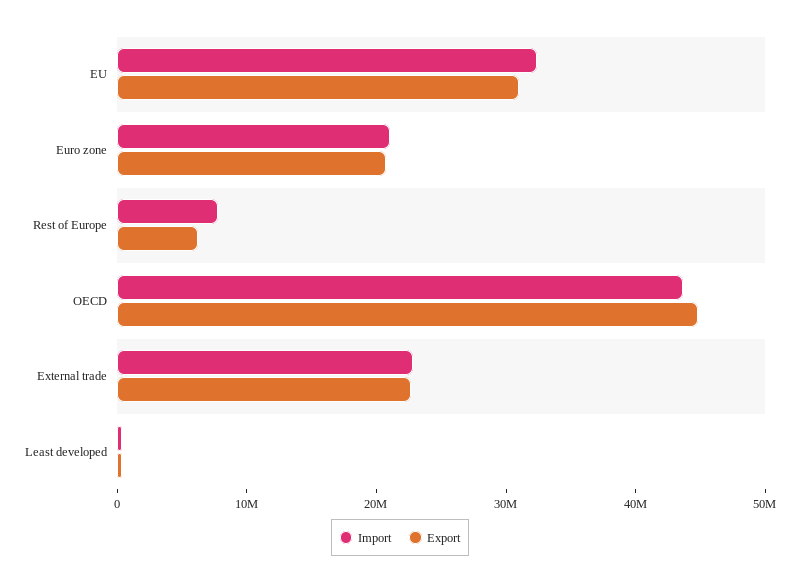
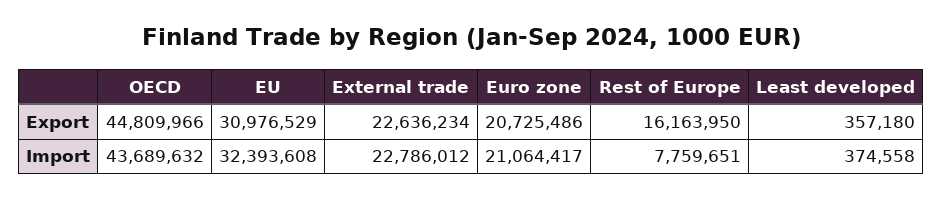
Export, Rest of Europe: 6000000 -> 16163950

